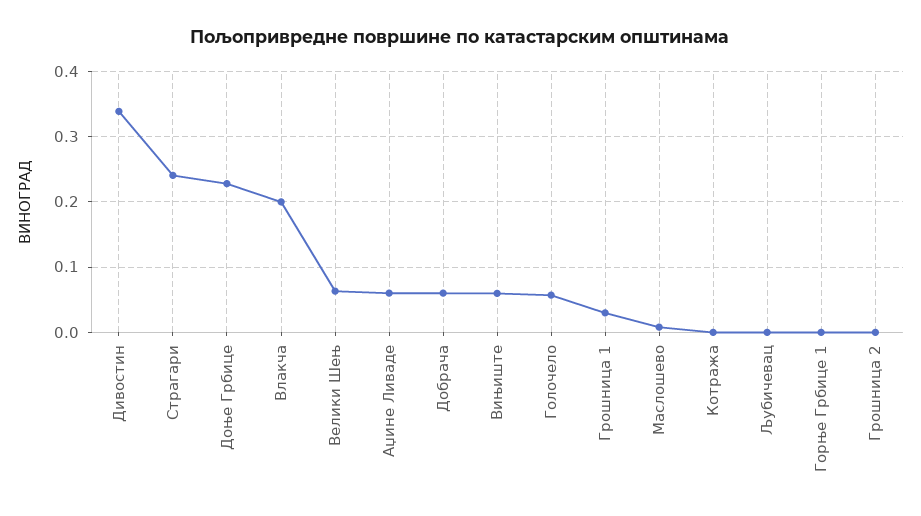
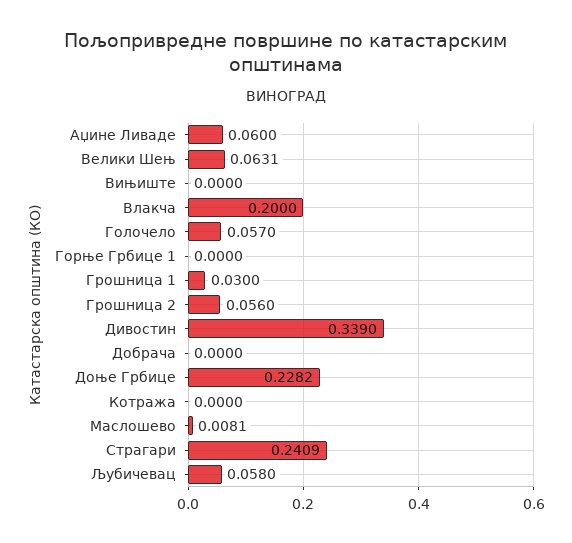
Добрача: 0.06 -> 0
Вињиште: 0.06 -> 0
Љубичевац: 0 -> 0.058
Грошница 2: 0 -> 0.056

